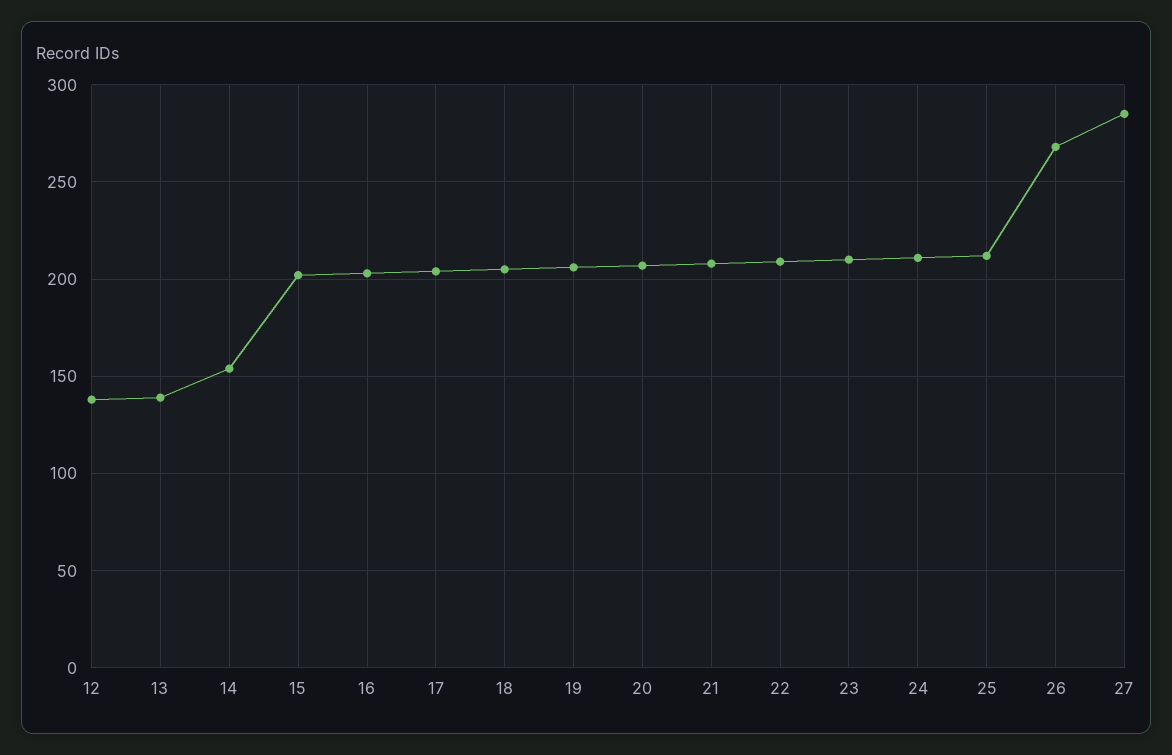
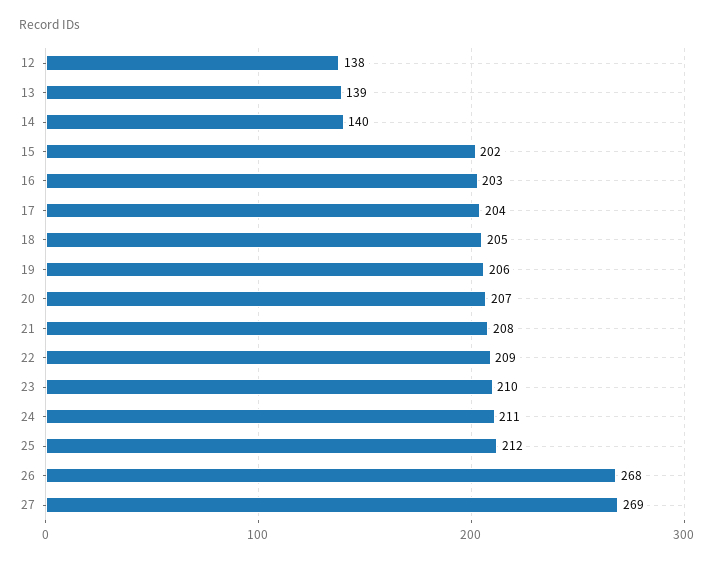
14: 155 -> 140
27: 285 -> 269

